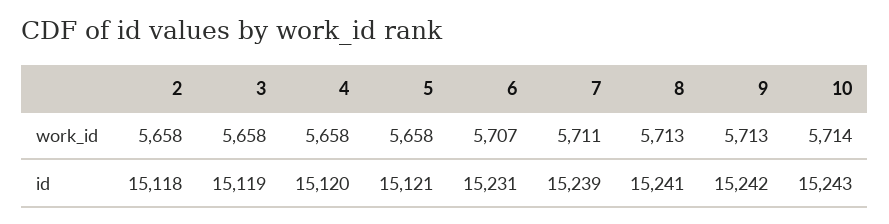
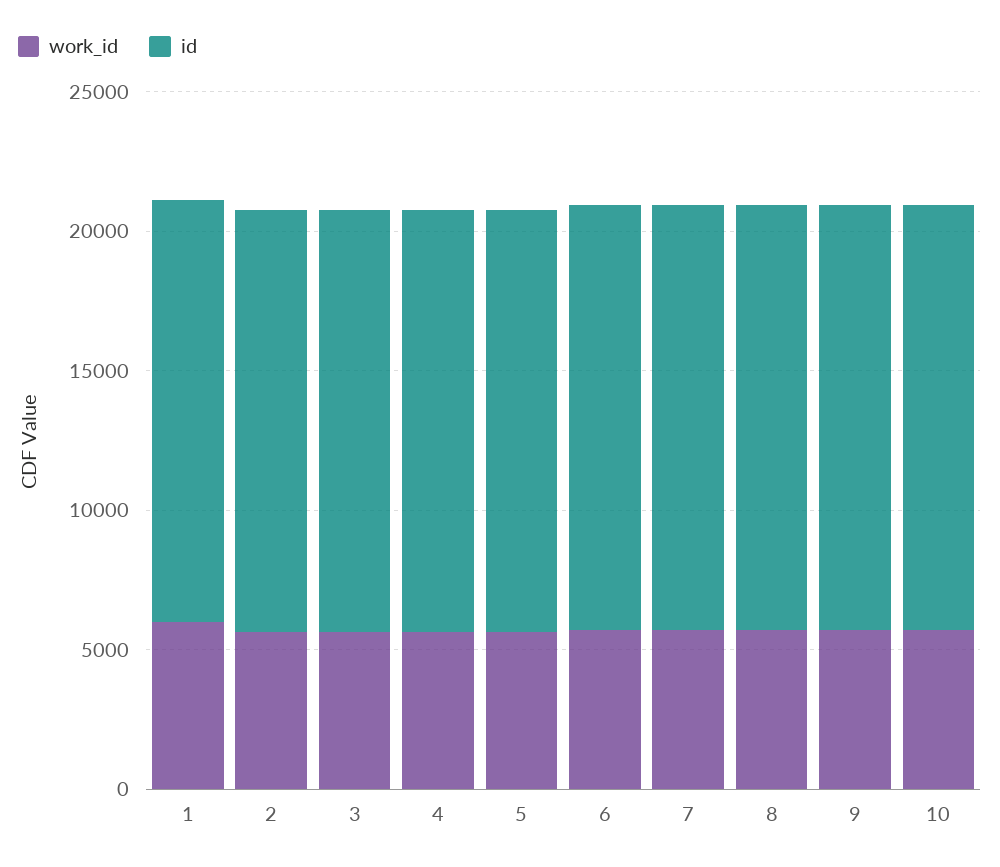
work_id, 1: none -> 6000
id, 1: none -> 15000

